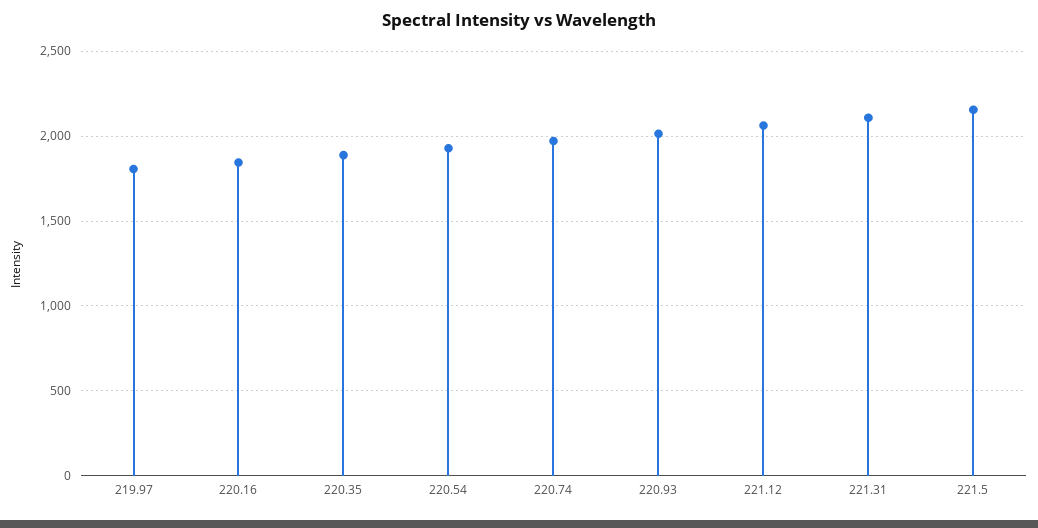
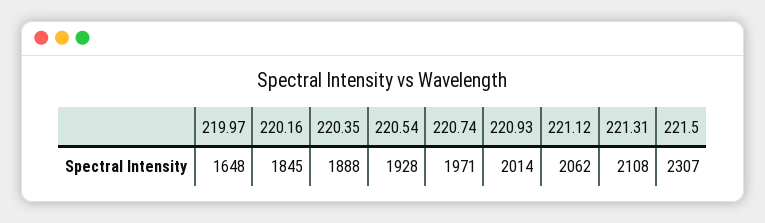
219.97: 1800 -> 1648
221.5: 2150 -> 2307

